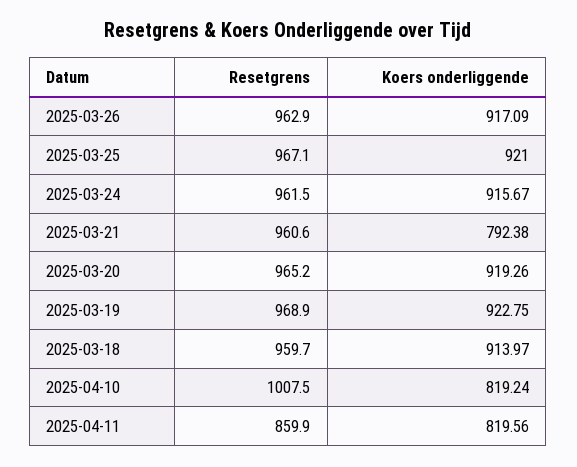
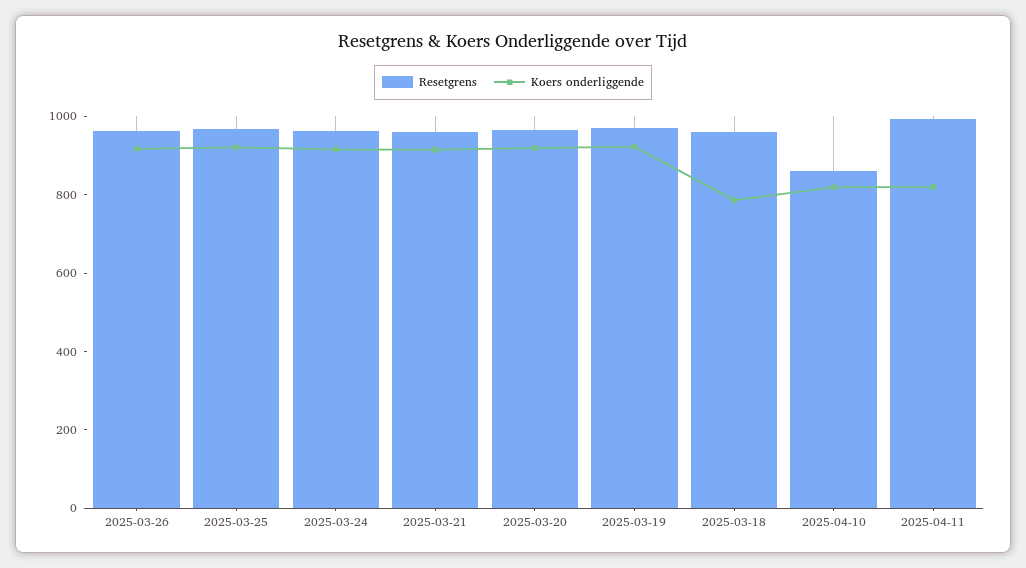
Koers onderliggende, 2025-03-21: 792.38 -> 900
Koers onderliggende, 2025-03-18: 913.97 -> 800
Resetgrens, 2025-04-10: 1007.5 -> 850
Resetgrens, 2025-04-11: 859.9 -> 1000

